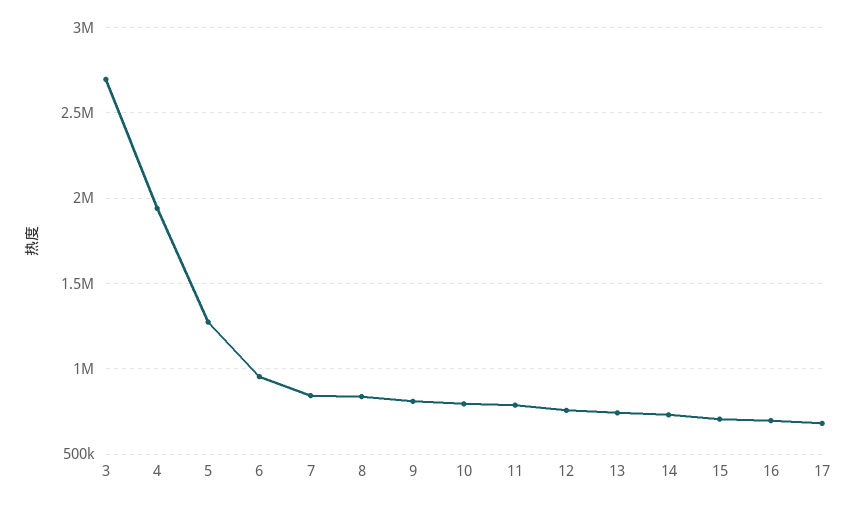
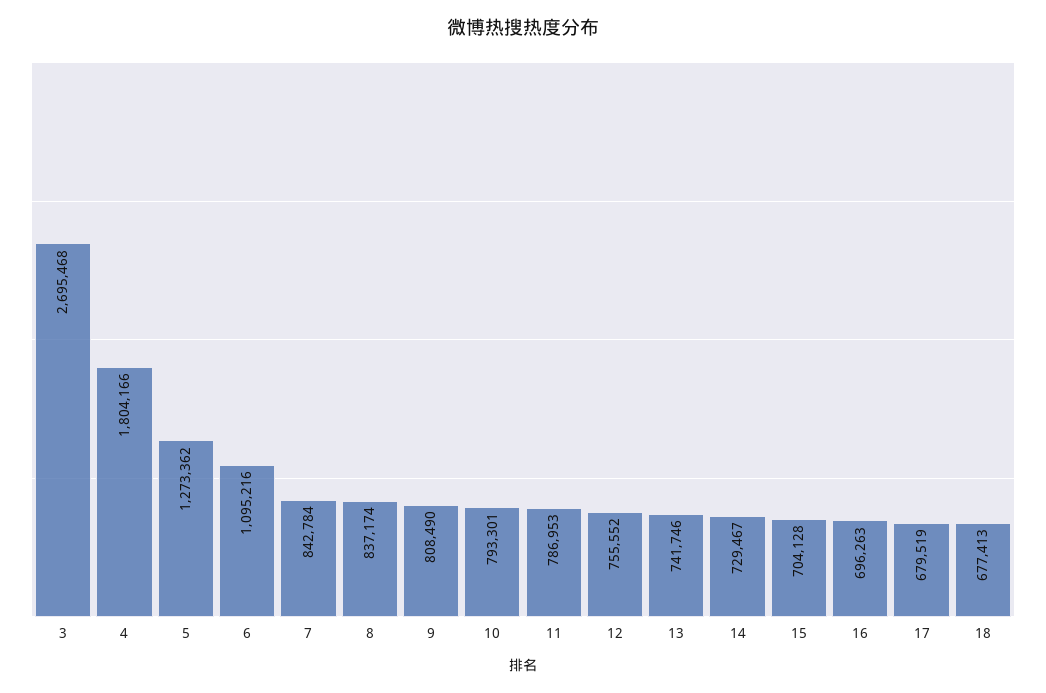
4: 1950000 -> 1804166
6: 950000 -> 1095216
18: none -> 677413

